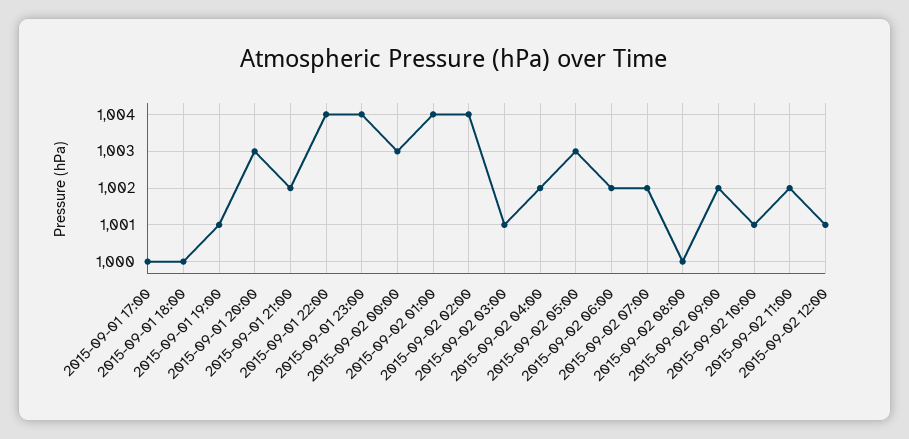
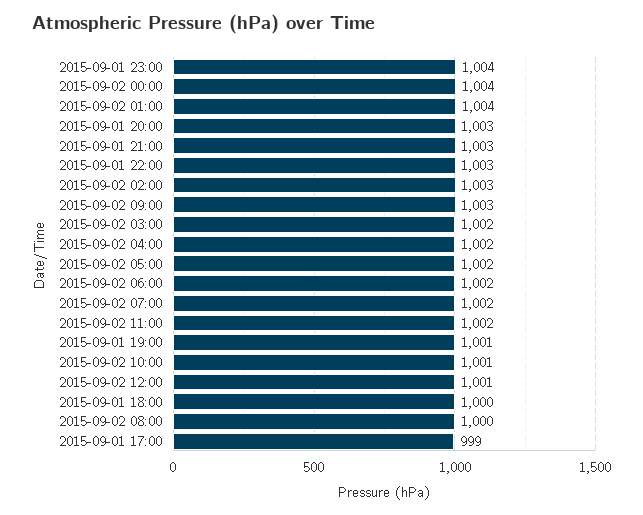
2015-09-01 17:00: 1000 -> 999
2015-09-01 21:00: 1002 -> 1003
2015-09-01 22:00: 1004 -> 1003
2015-09-02 00:00: 1003 -> 1004
2015-09-02 02:00: 1004 -> 1003
2015-09-02 03:00: 1001 -> 1002
2015-09-02 05:00: 1003 -> 1002
2015-09-02 09:00: 1002 -> 1003

